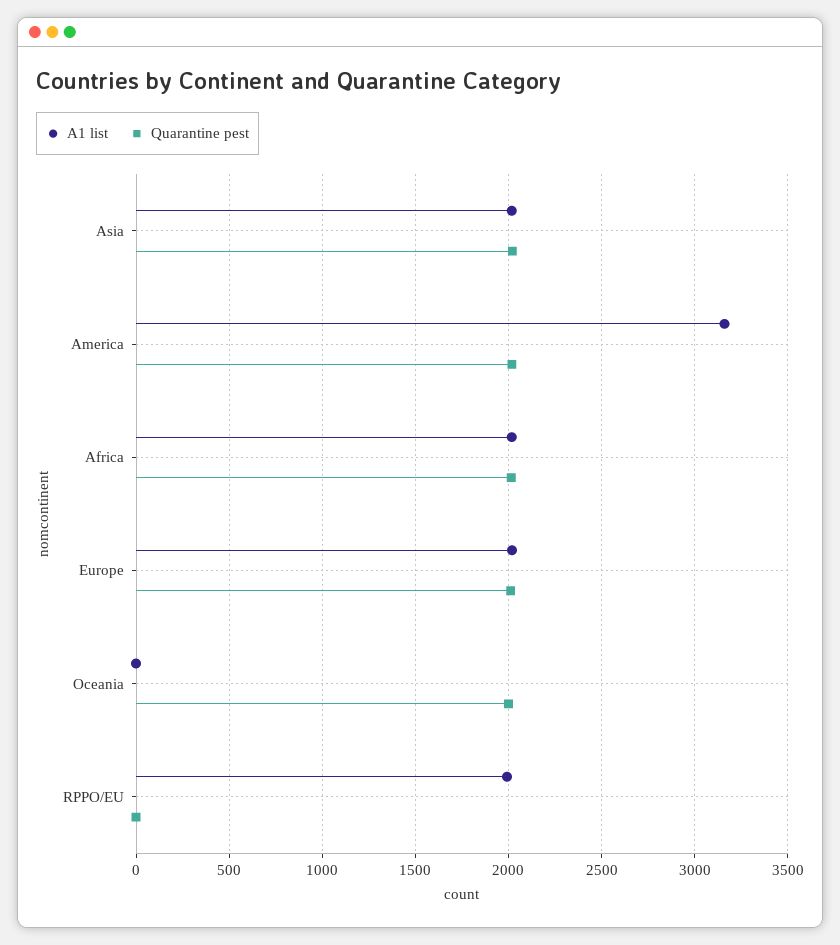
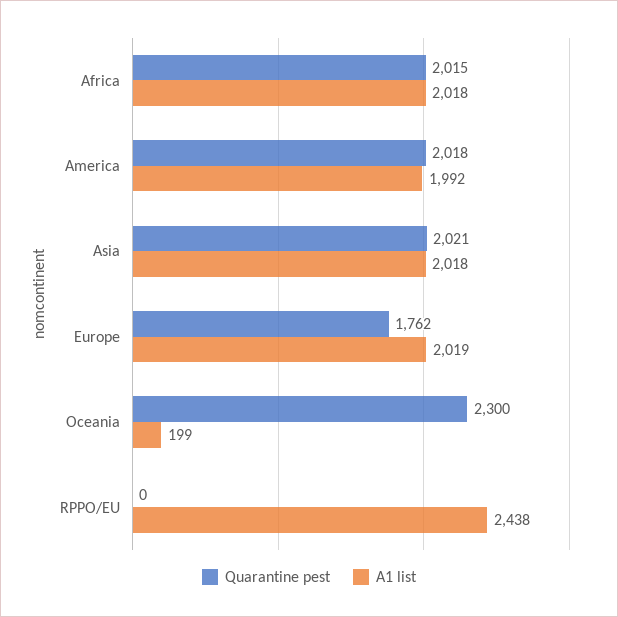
A1 list, America: 3150 -> 1992
Quarantine pest, Europe: 2000 -> 1762
A1 list, Oceania: 0 -> 199
Quarantine pest, Oceania: 2000 -> 2300
A1 list, RPPO/EU: 2000 -> 2438

